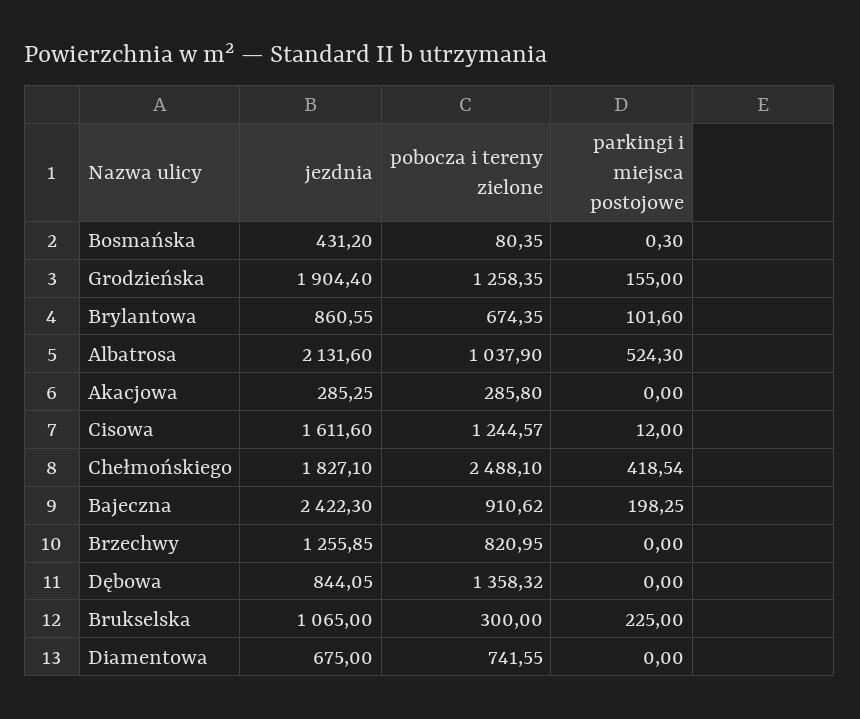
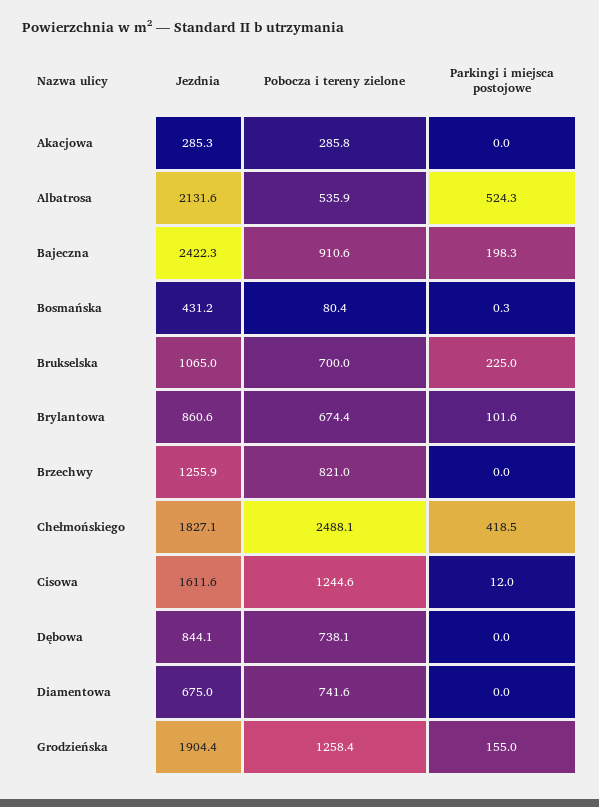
pobocza i tereny zielone, Albatrosa: 1037.9 -> 535.9
pobocza i tereny zielone, Dębowa: 1358.32 -> 738.1
pobocza i tereny zielone, Brukselska: 300 -> 700

